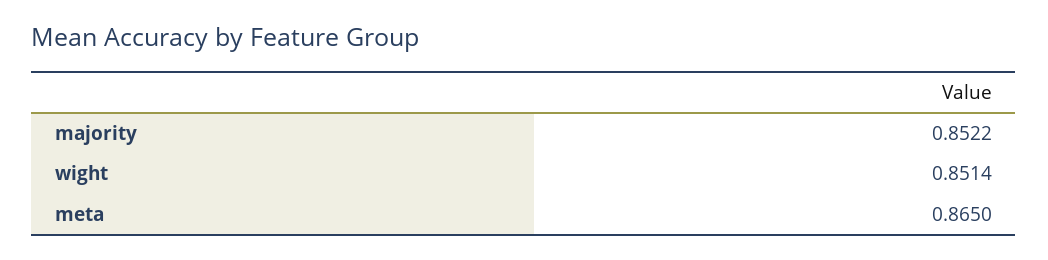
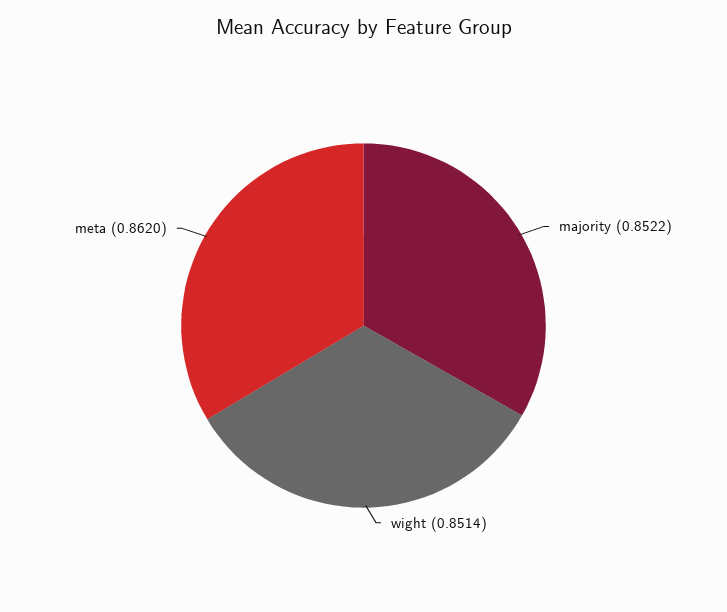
meta: 0.865 -> 0.862

